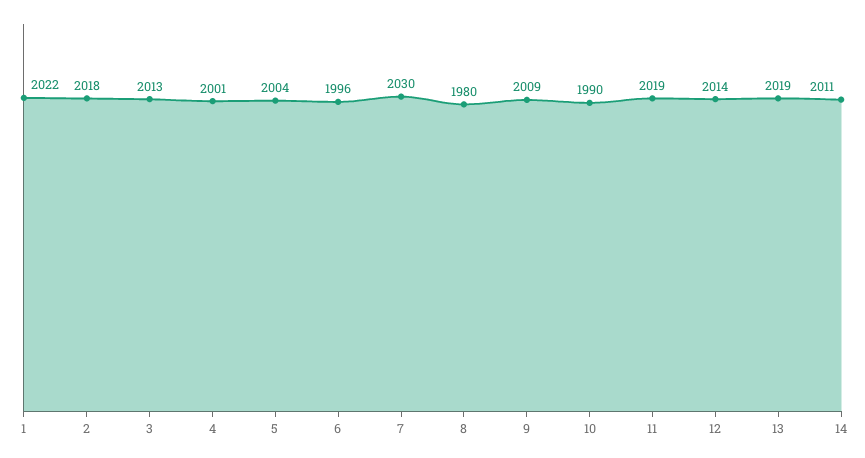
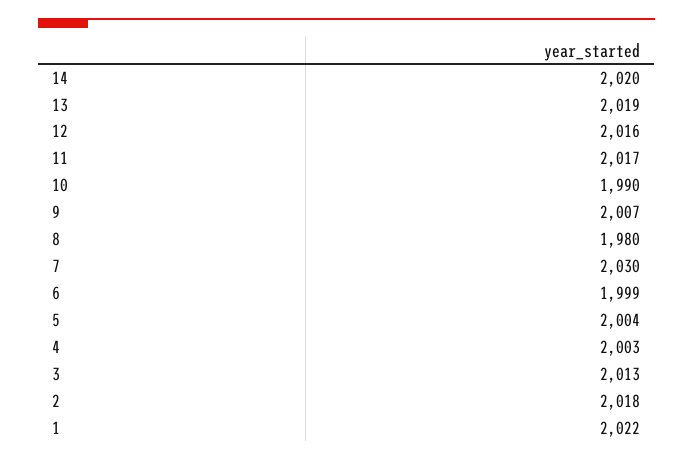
4: 2001 -> 2003
6: 1996 -> 1999
9: 2009 -> 2007
11: 2019 -> 2017
12: 2014 -> 2016
14: 2011 -> 2020

